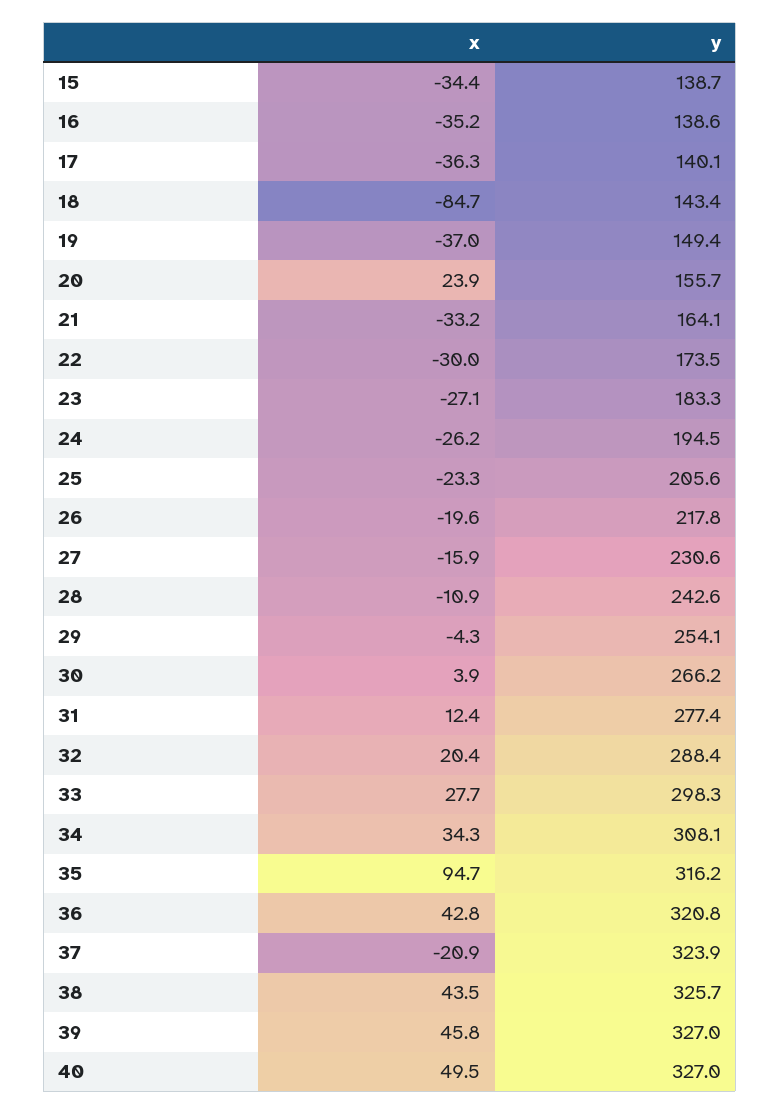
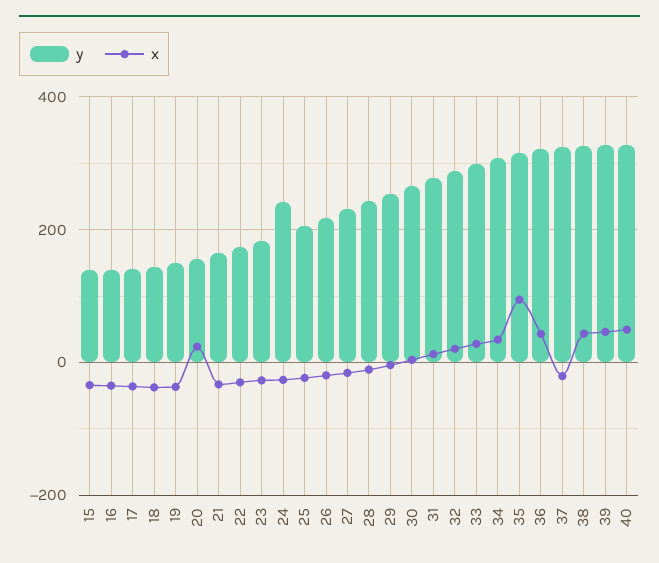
x, 18: -84.7 -> -40
y, 24: 194.5 -> 240

